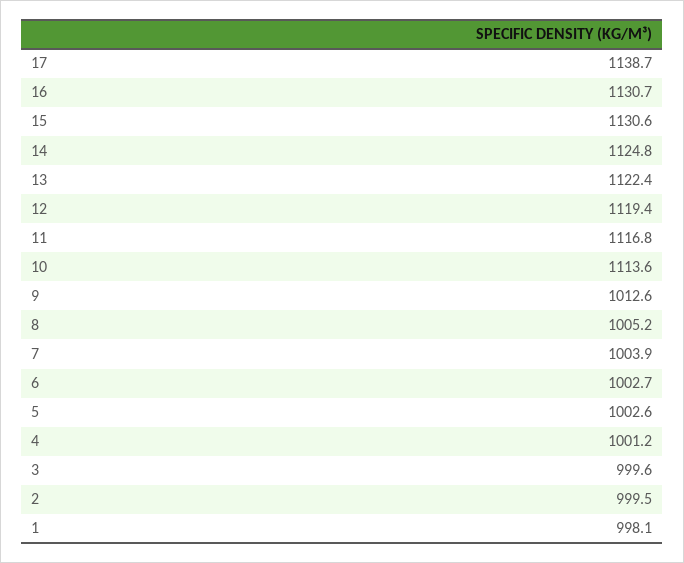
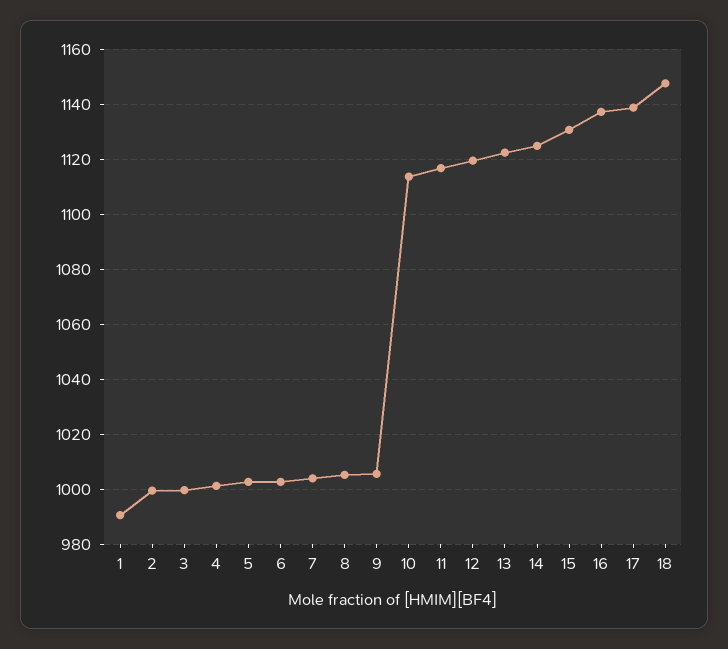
16: 1130.7 -> 1137.5
9: 1012.6 -> 1005
1: 998.1 -> 990
18: none -> 1147.5

